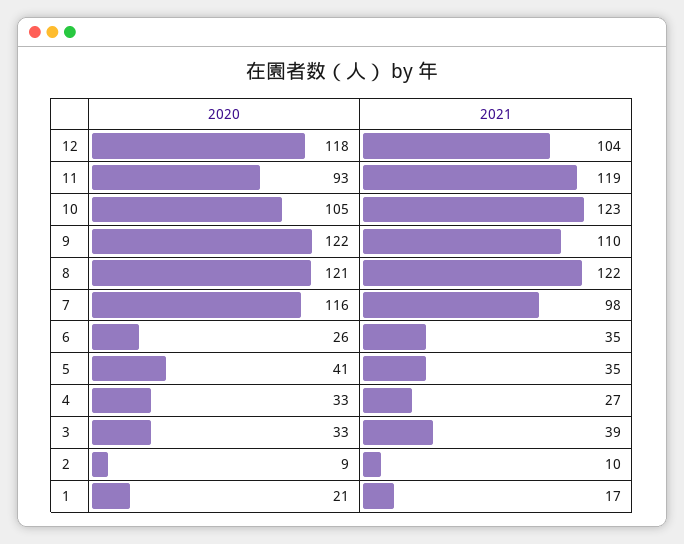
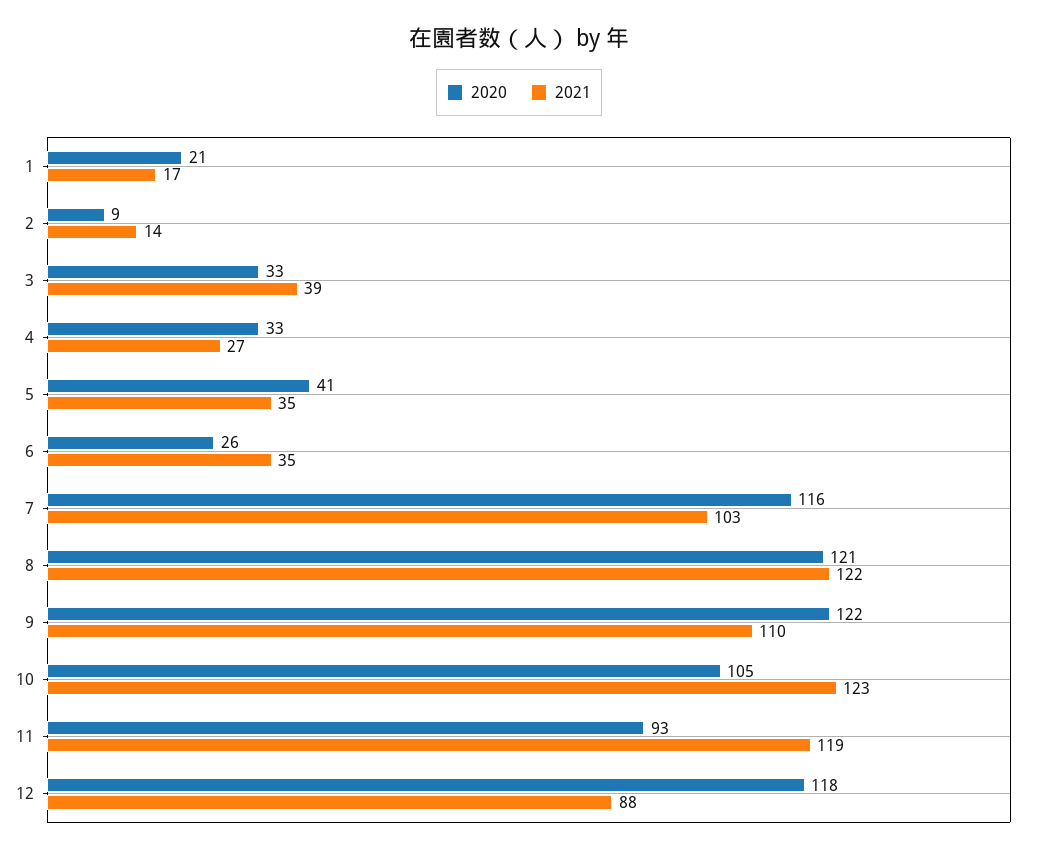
2021, 12: 104 -> 88
2021, 7: 98 -> 103
2021, 2: 10 -> 14

